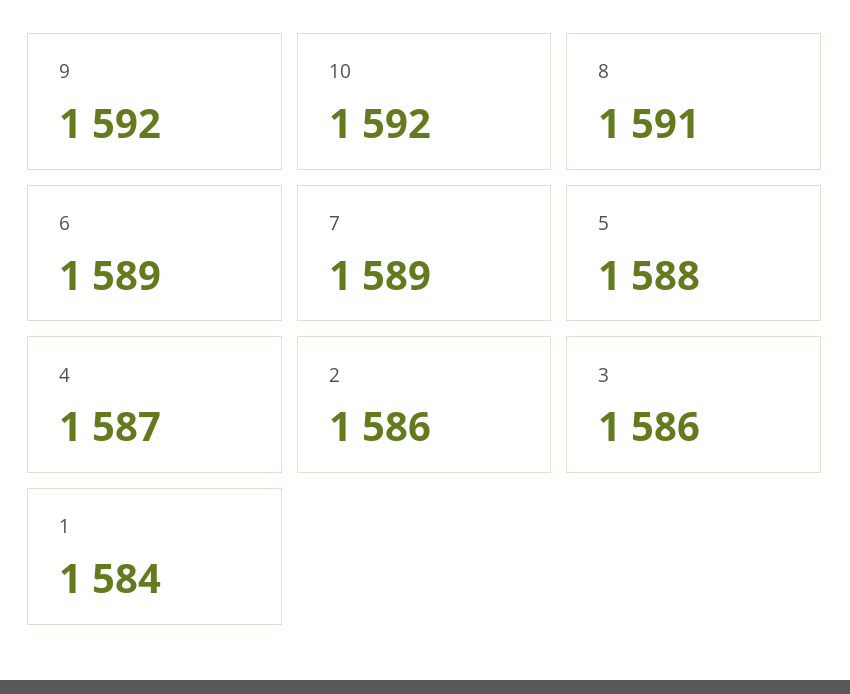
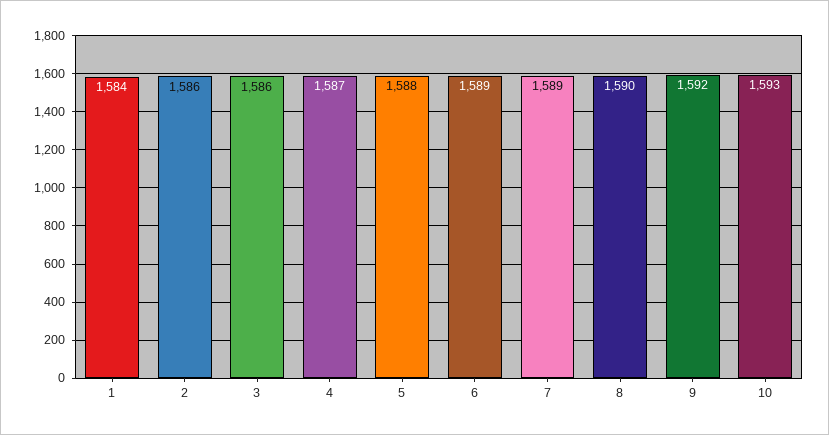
10: 1592 -> 1593
8: 1591 -> 1590

